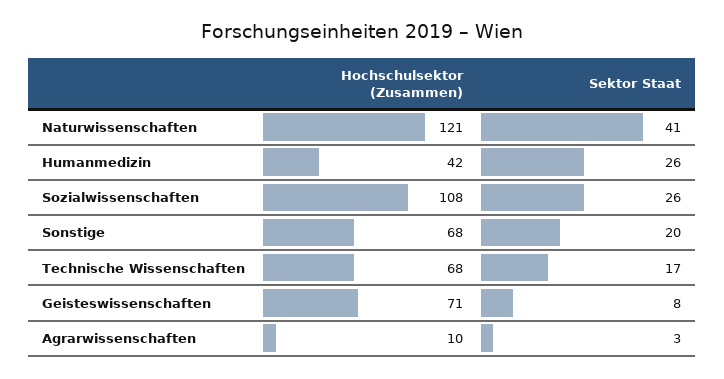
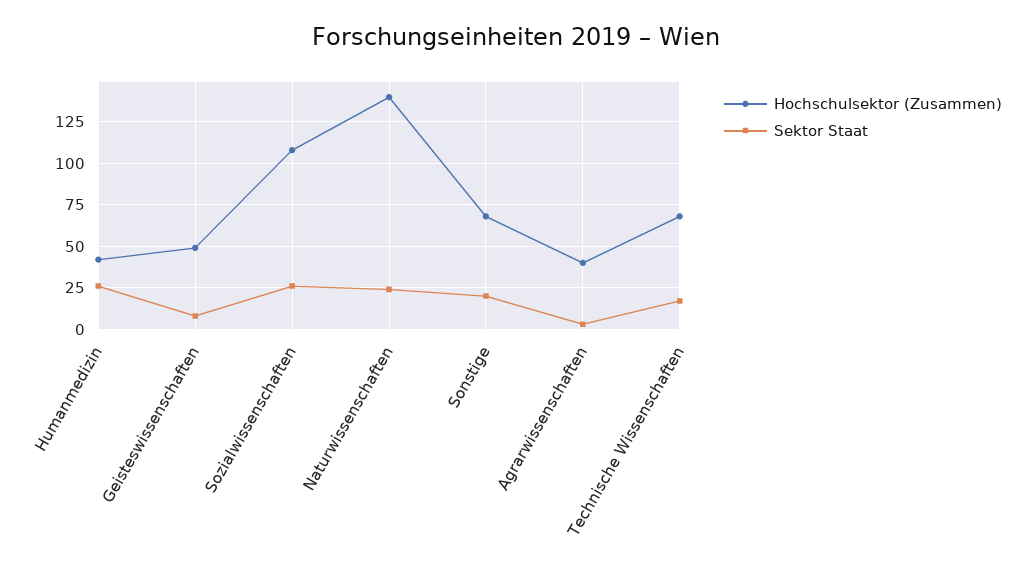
Hochschulsektor (Zusammen), Naturwissenschaften: 121 -> 140
Sektor Staat, Naturwissenschaften: 41 -> 25
Hochschulsektor (Zusammen), Geisteswissenschaften: 71 -> 50
Hochschulsektor (Zusammen), Agrarwissenschaften: 10 -> 40

